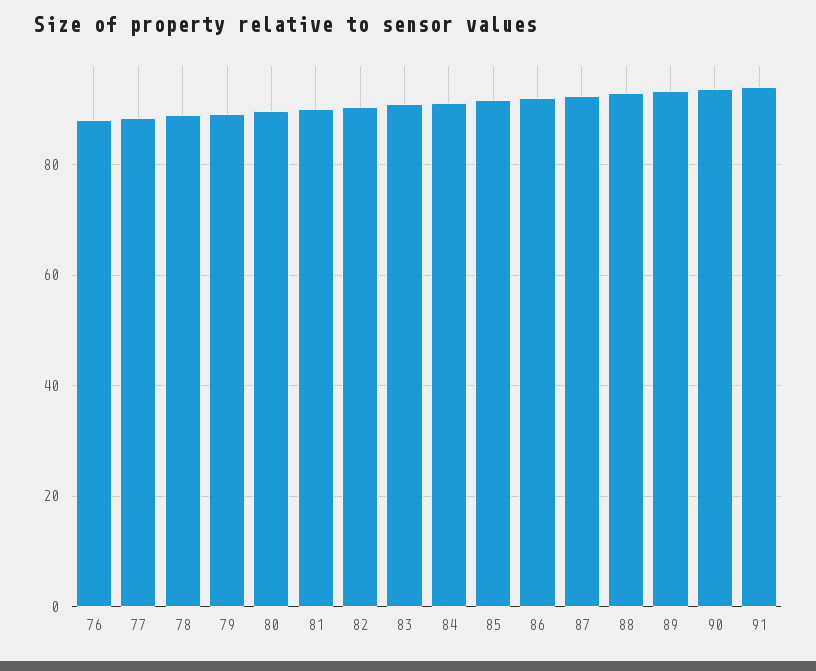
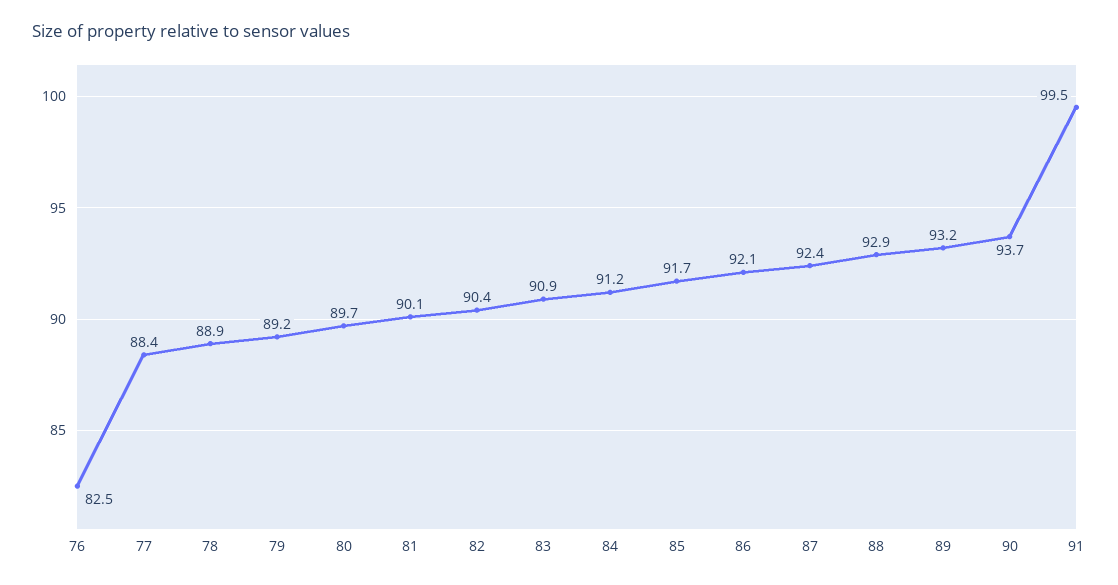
76: 88 -> 82.5
91: 94 -> 99.5

